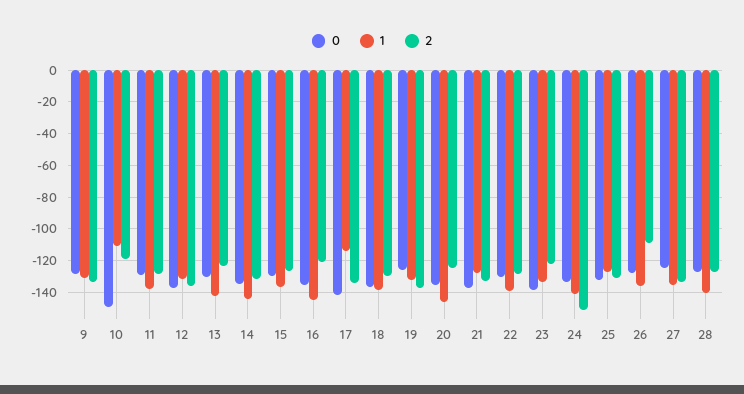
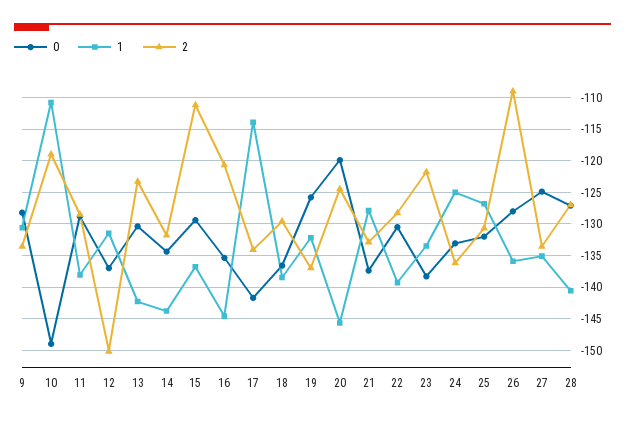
2, 12: -135 -> -150
2, 15: -125 -> -111
0, 20: -135 -> -120
1, 24: -140 -> -125
2, 24: -150 -> -136

